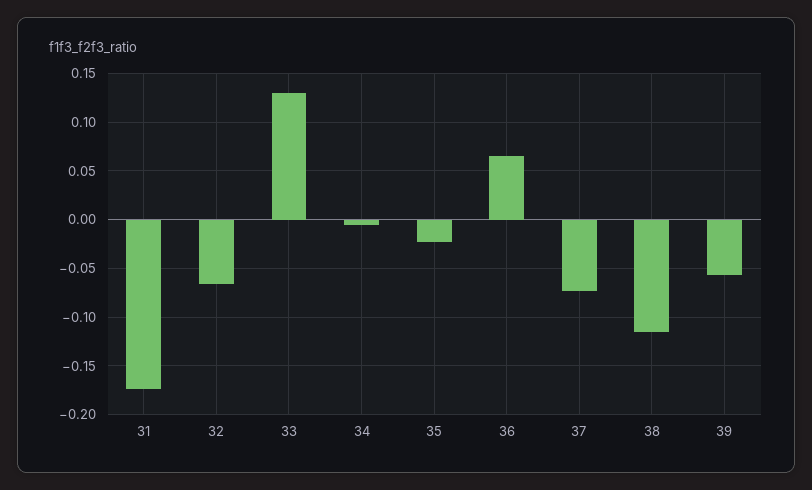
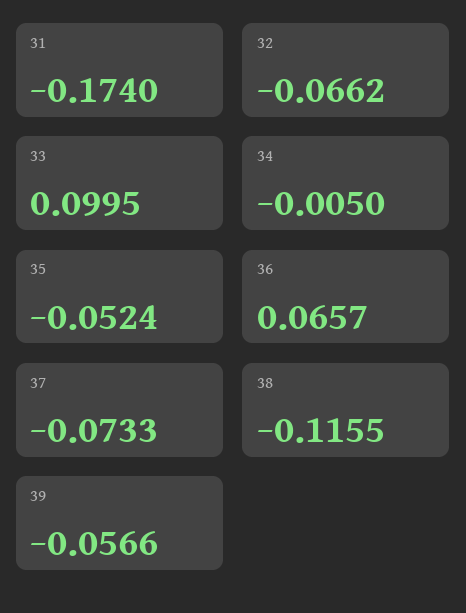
33: 0.13 -> 0.0995
35: -0.02 -> -0.0524

